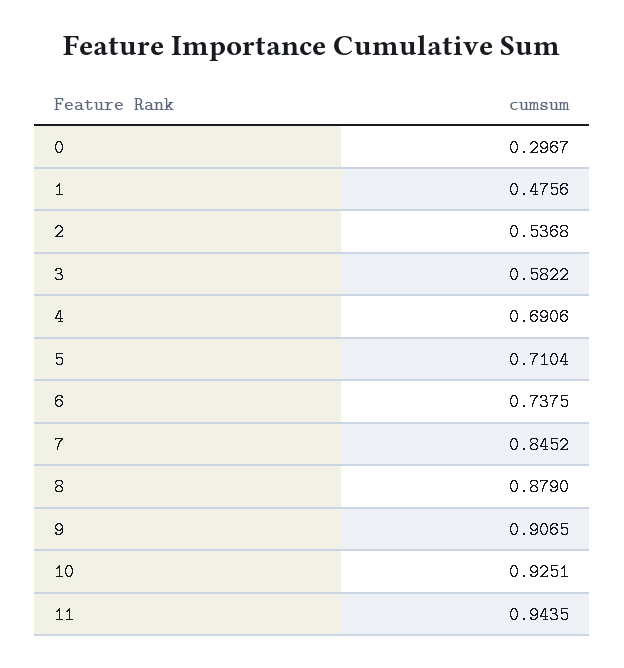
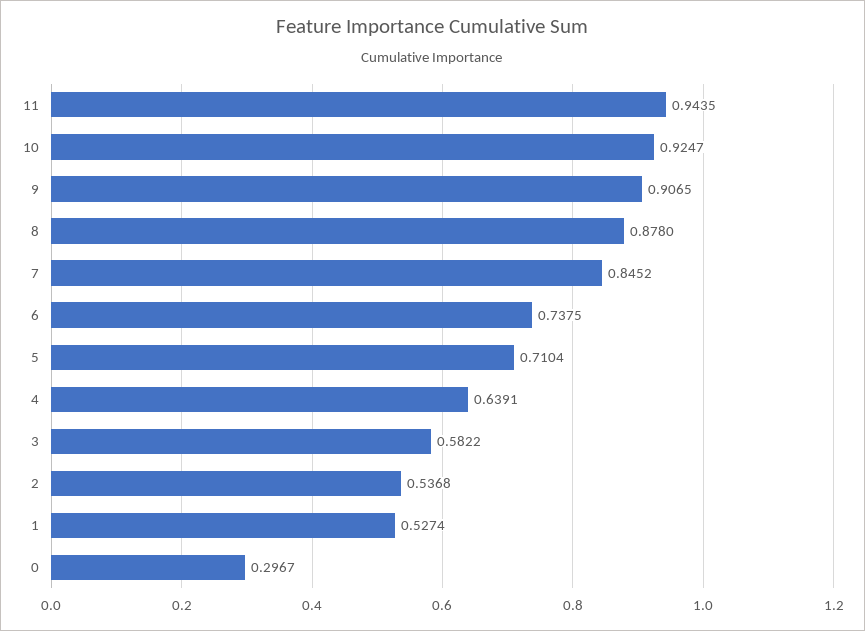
1: 0.4756 -> 0.5274
4: 0.6906 -> 0.6391
8: 0.879 -> 0.878
10: 0.9251 -> 0.9247

